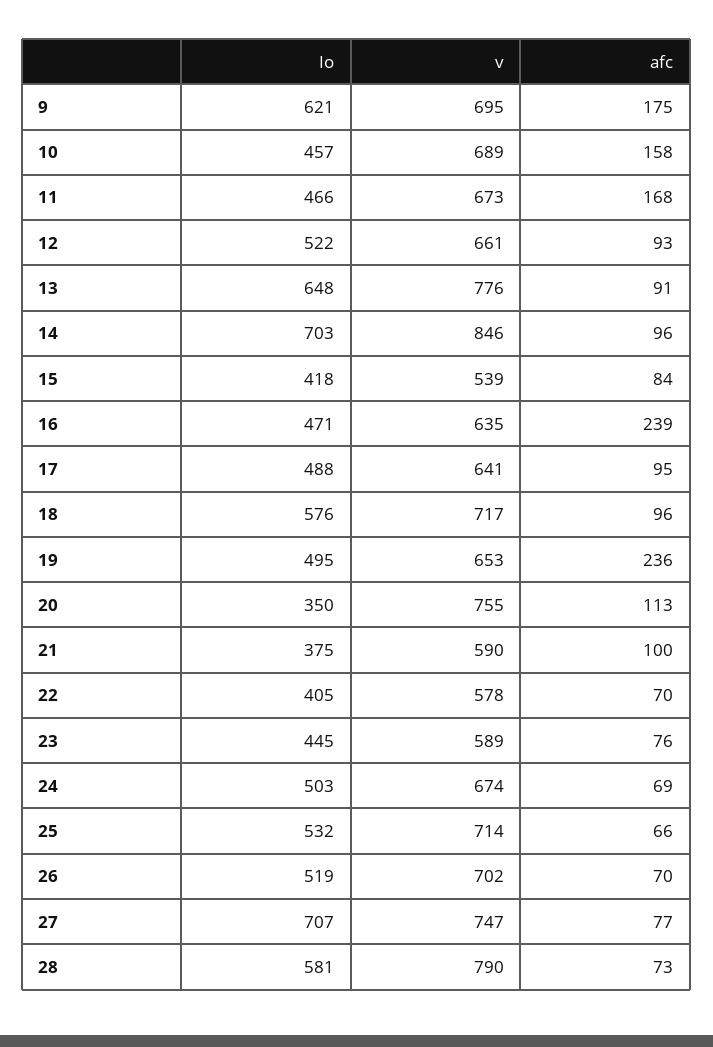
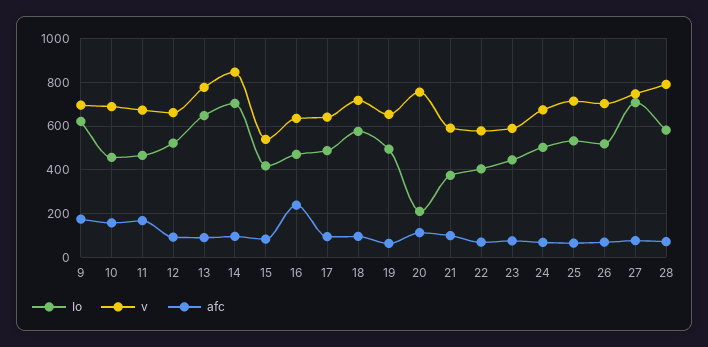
afc, 19: 236 -> 50
Io, 20: 350 -> 200

